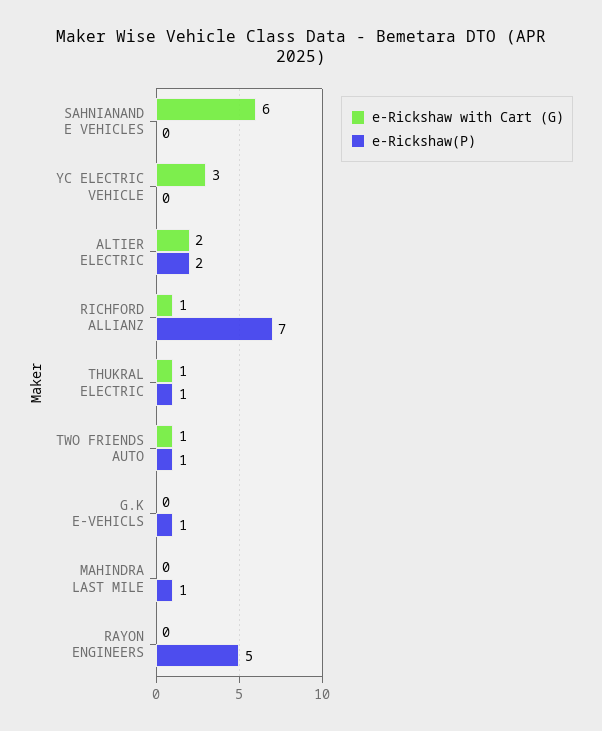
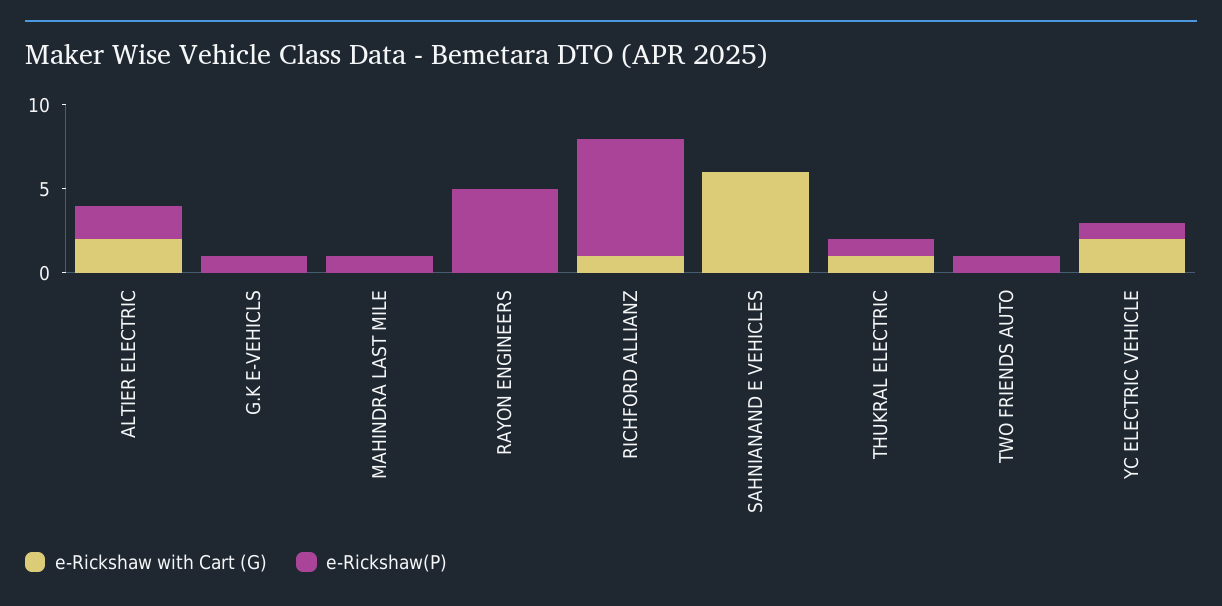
e-Rickshaw with Cart (G), YC ELECTRIC VEHICLE: 3 -> 2
e-Rickshaw(P), YC ELECTRIC VEHICLE: 0 -> 1
e-Rickshaw with Cart (G), TWO FRIENDS AUTO: 1 -> 0

